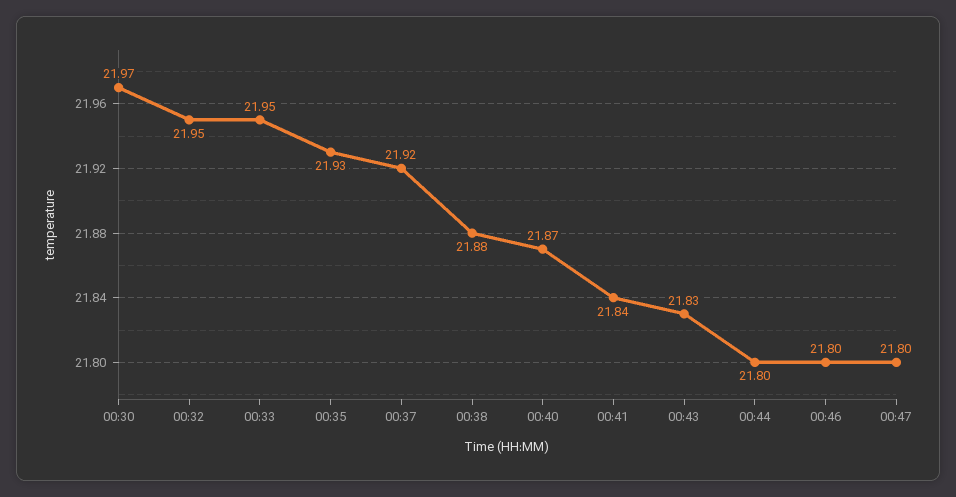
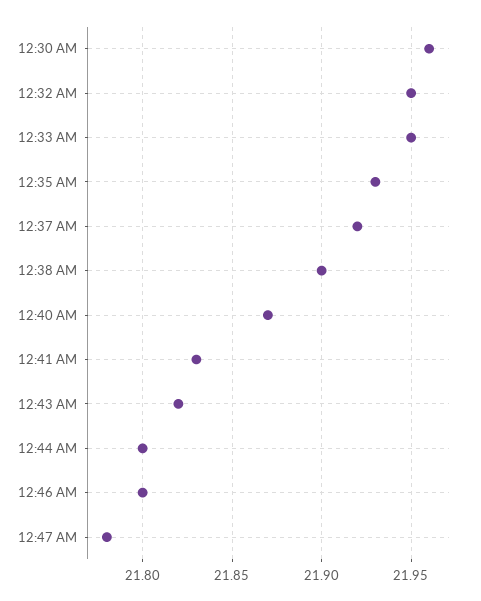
00:30: 21.97 -> 21.96
00:38: 21.88 -> 21.9
00:41: 21.84 -> 21.83
00:43: 21.83 -> 21.82
00:47: 21.8 -> 21.78

